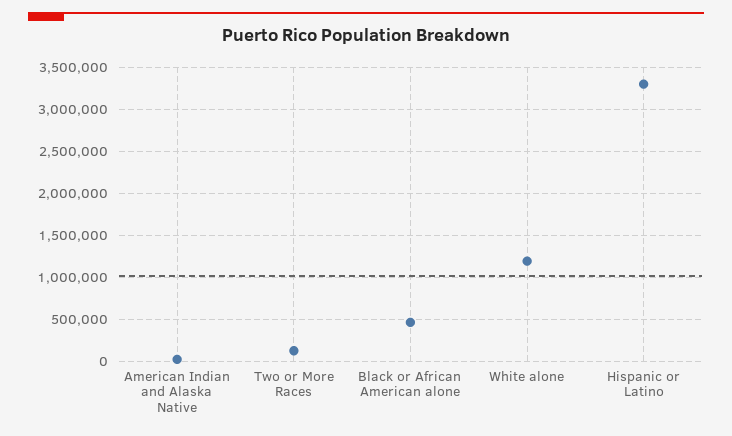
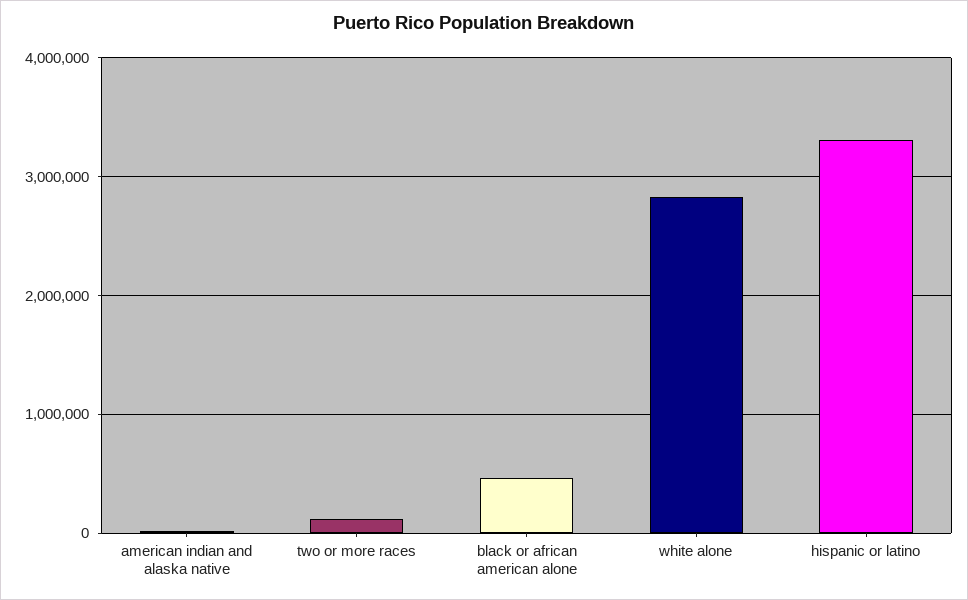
White alone: 1200000 -> 2800000

